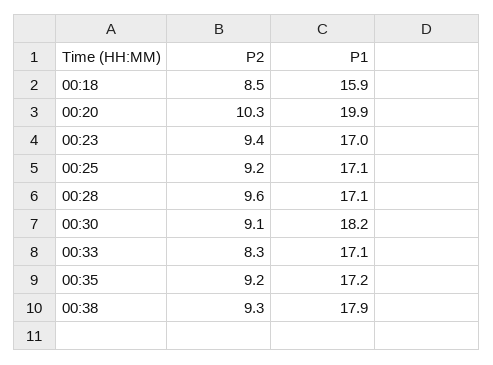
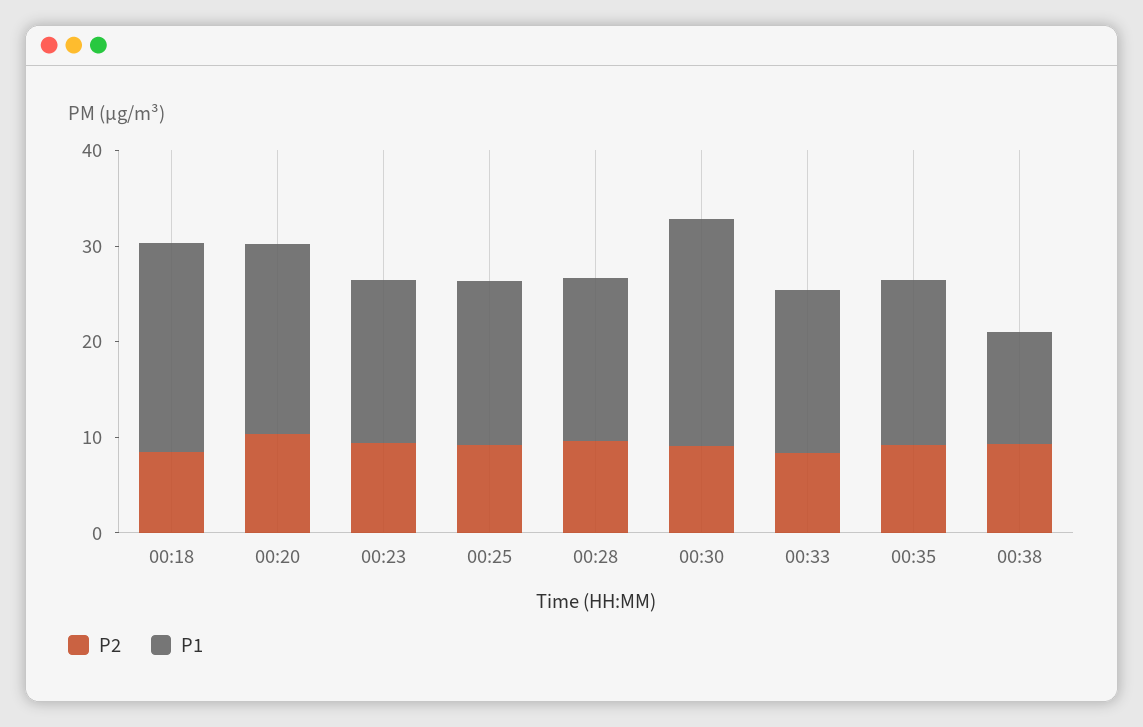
P1, 00:18: 15.9 -> 22
P1, 00:30: 18.2 -> 24
P1, 00:38: 17.9 -> 12

